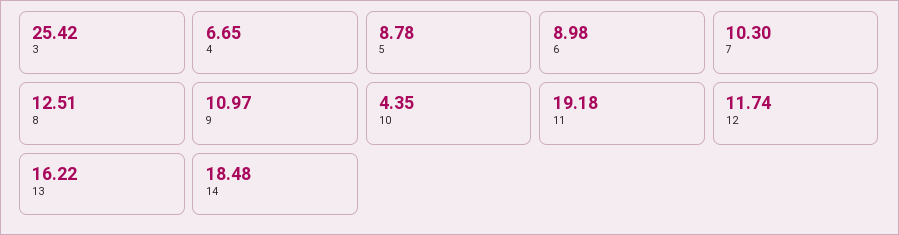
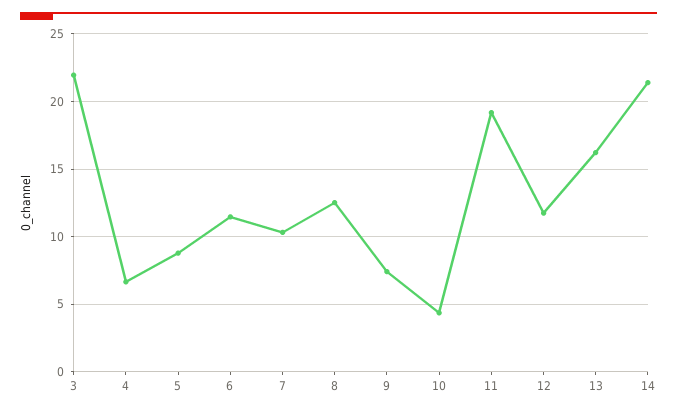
3: 25.42 -> 22
6: 8.98 -> 11.5
9: 10.97 -> 7.5
14: 18.48 -> 21.5

